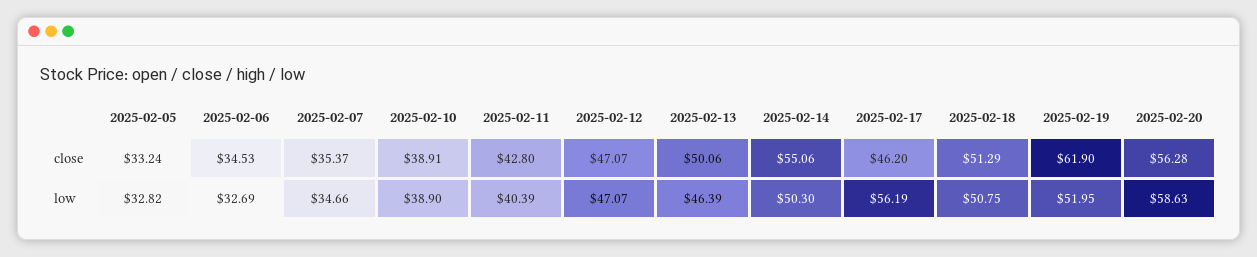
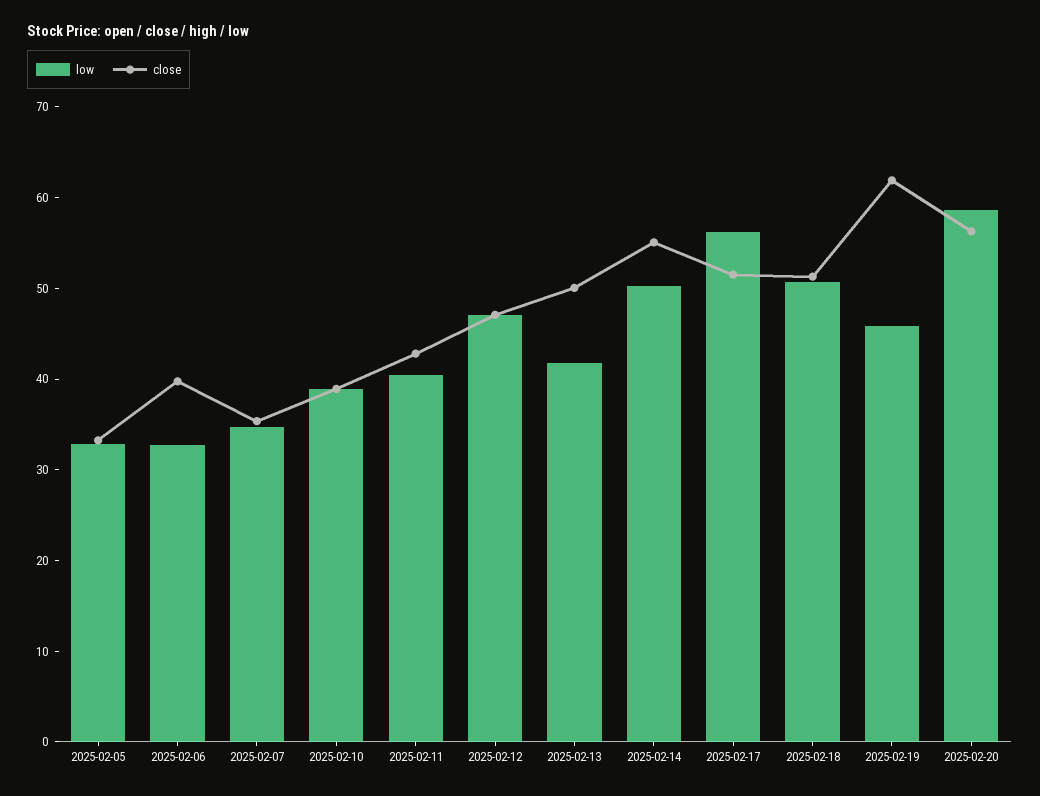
close, 2025-02-06: 34.53 -> 40
close, 2025-02-17: 46.2 -> 52
low, 2025-02-13: 46.39 -> 42
low, 2025-02-19: 51.95 -> 46

